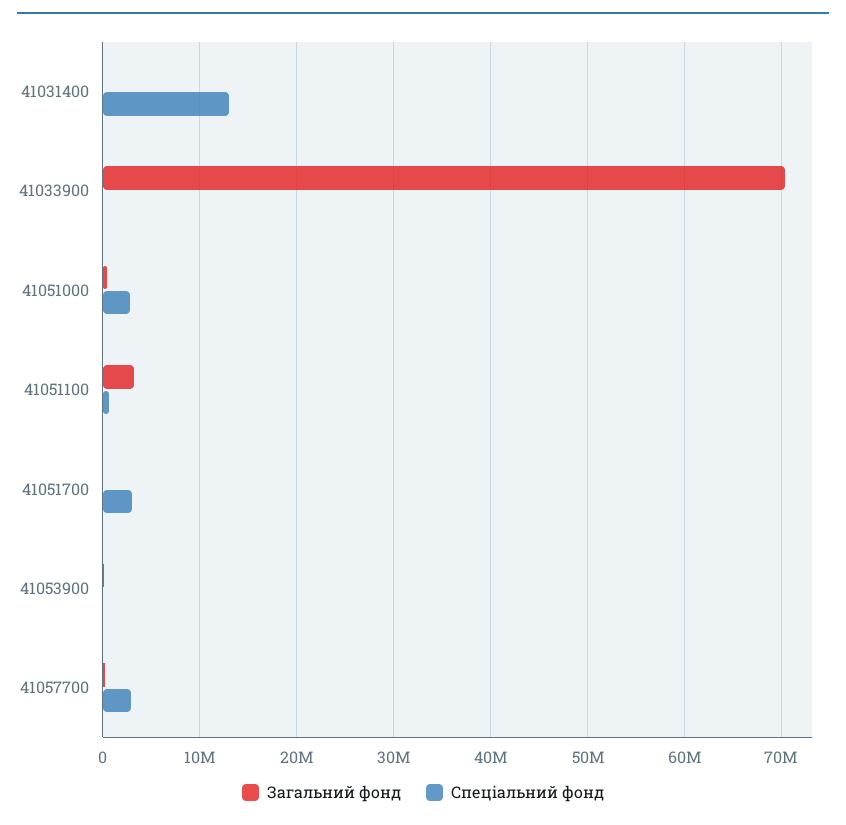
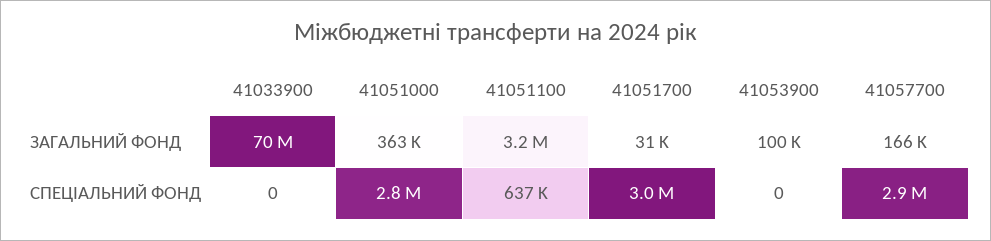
Загальний фонд, 41031400: 0 -> none
Спеціальний фонд, 41031400: 13000000 -> none

